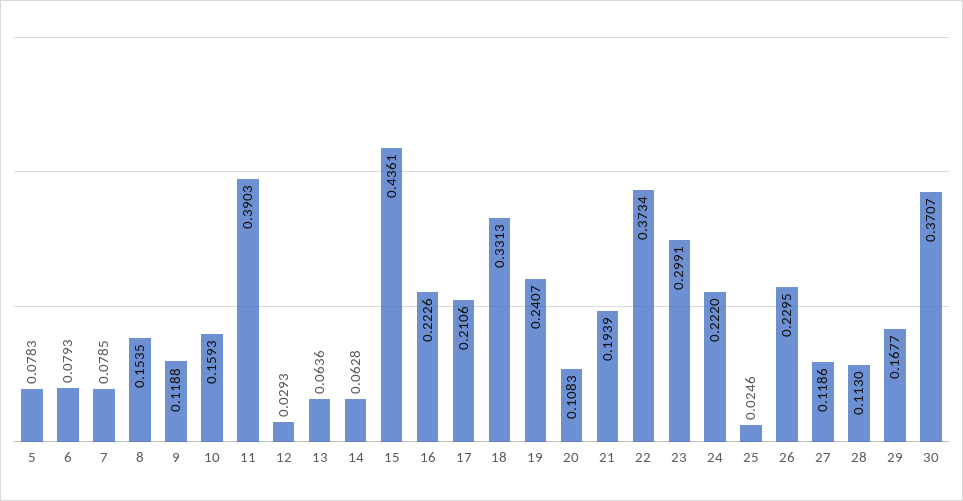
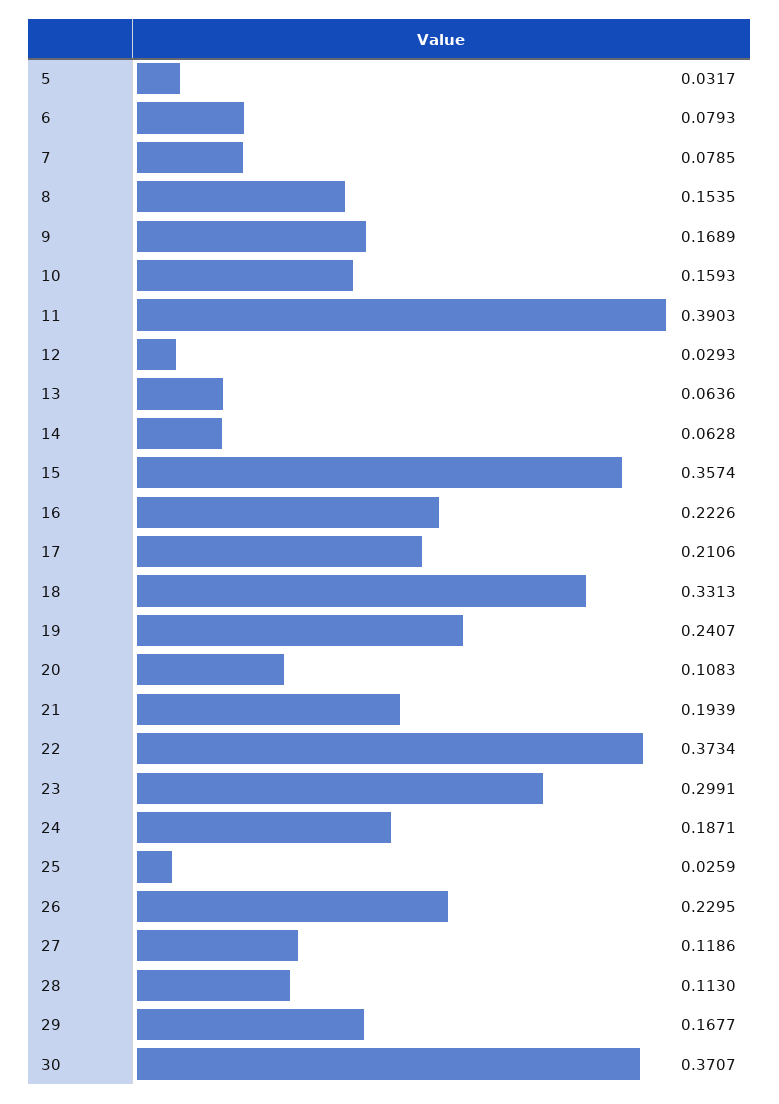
5: 0.0783 -> 0.0317
9: 0.1188 -> 0.1689
15: 0.4361 -> 0.3574
24: 0.222 -> 0.1871
25: 0.0246 -> 0.0259

